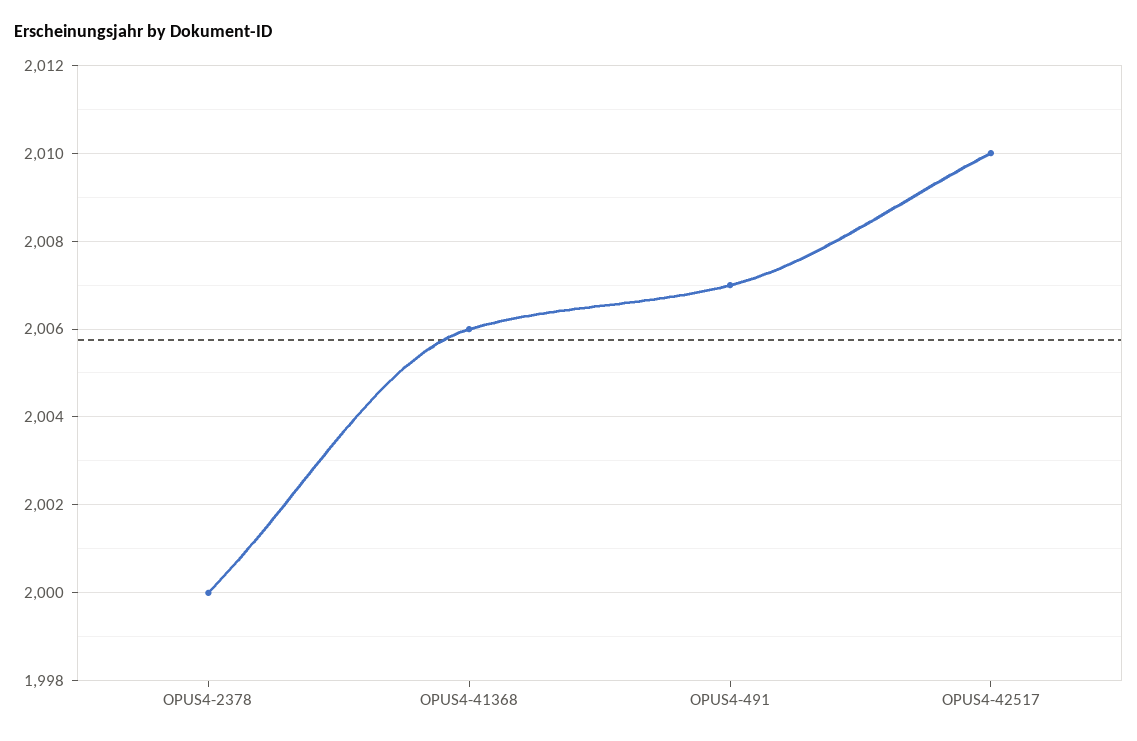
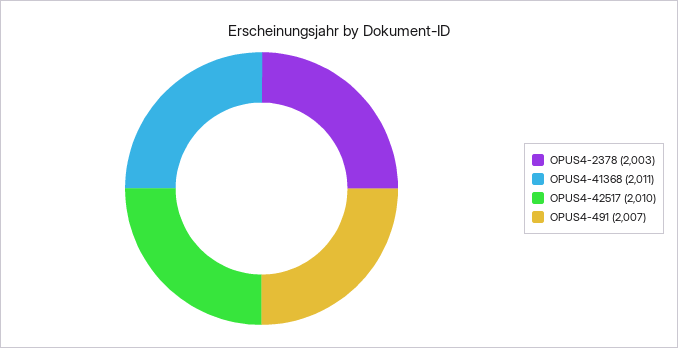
OPUS4-2378: 2000 -> 2003
OPUS4-41368: 2006 -> 2011

